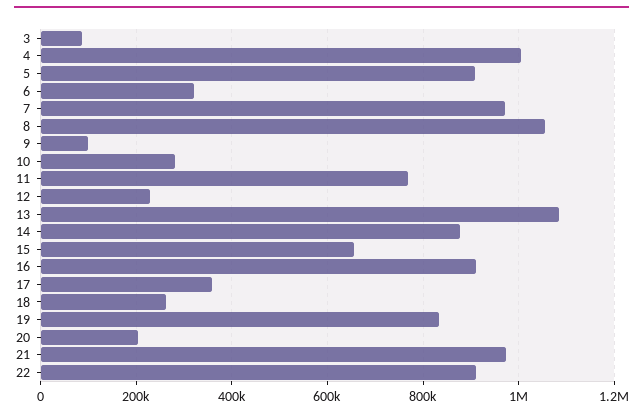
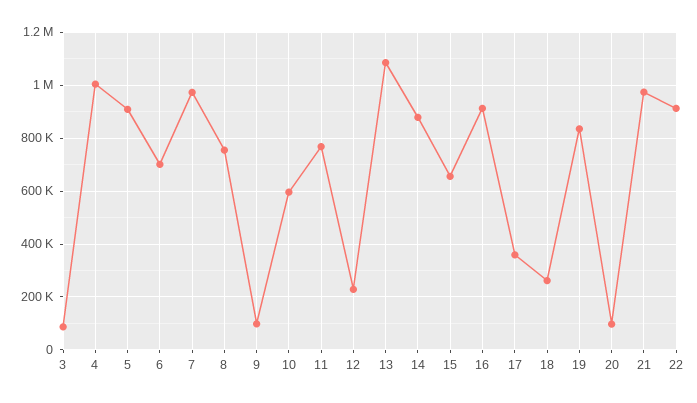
6: 320000 -> 700000
8: 1060000 -> 750000
10: 280000 -> 600000
20: 200000 -> 100000

